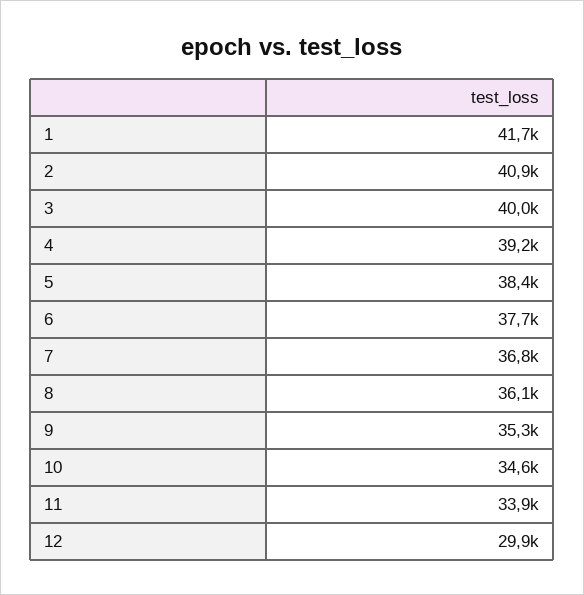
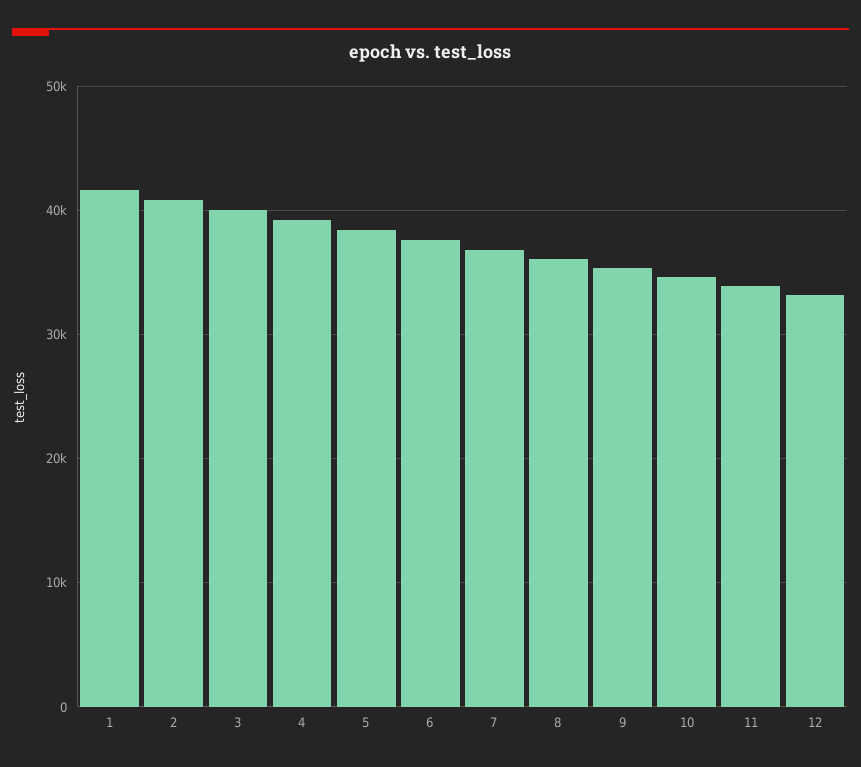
12: 29900 -> 33000

